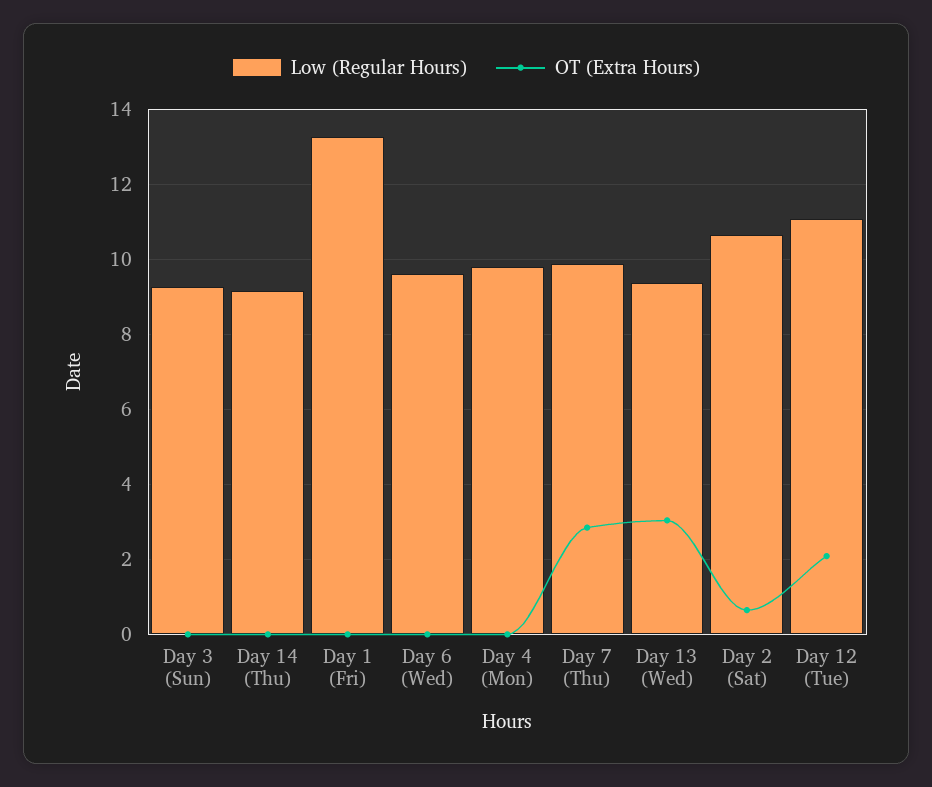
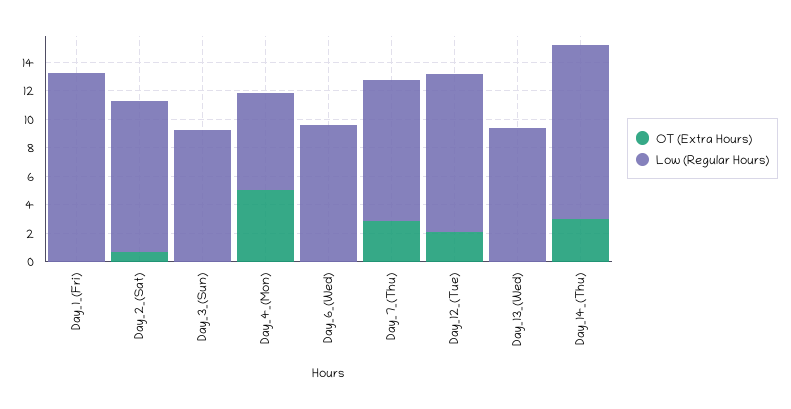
Low (Regular Hours), Day 14 (Thu): 9.2 -> 12
OT (Extra Hours), Day 14 (Thu): 0 -> 3
Low (Regular Hours), Day 4 (Mon): 9.8 -> 7
OT (Extra Hours), Day 4 (Mon): 0 -> 5
OT (Extra Hours), Day 13 (Wed): 3 -> 0

